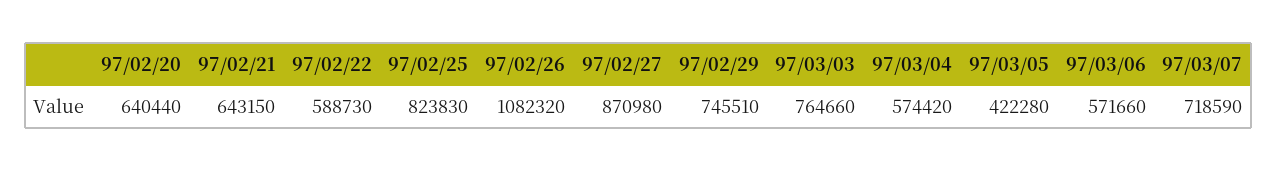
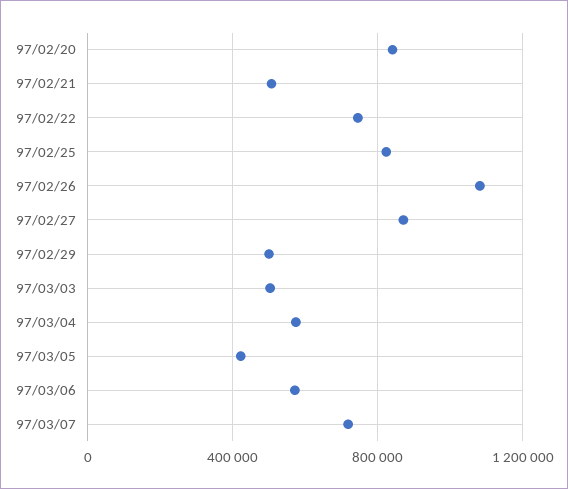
97/02/20: 640440 -> 850000
97/02/21: 643150 -> 500000
97/02/22: 588730 -> 750000
97/02/29: 745510 -> 500000
97/03/03: 764660 -> 500000

